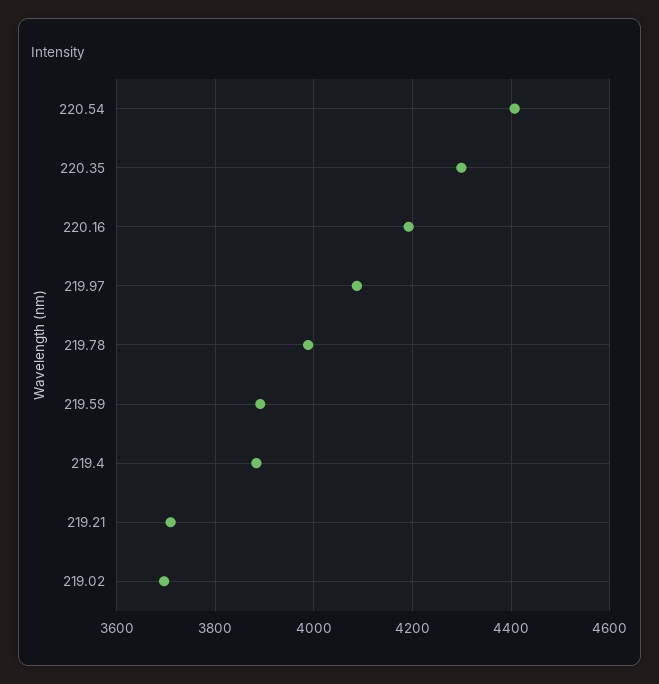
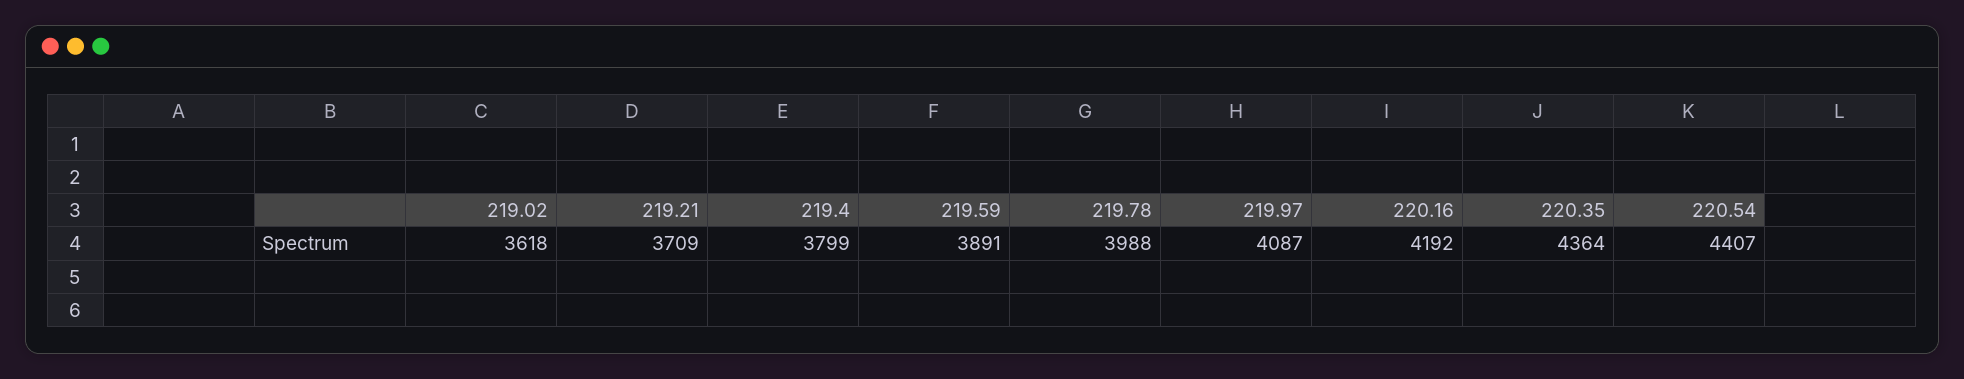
220.35: 4300 -> 4364
219.4: 3880 -> 3799
219.02: 3700 -> 3618

